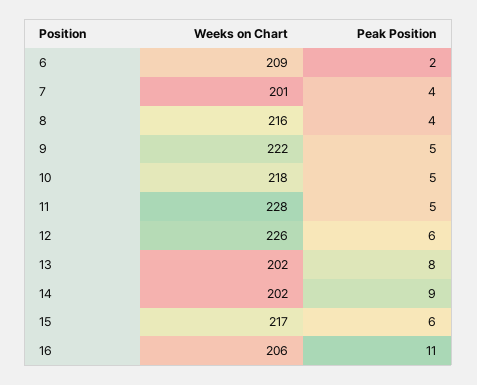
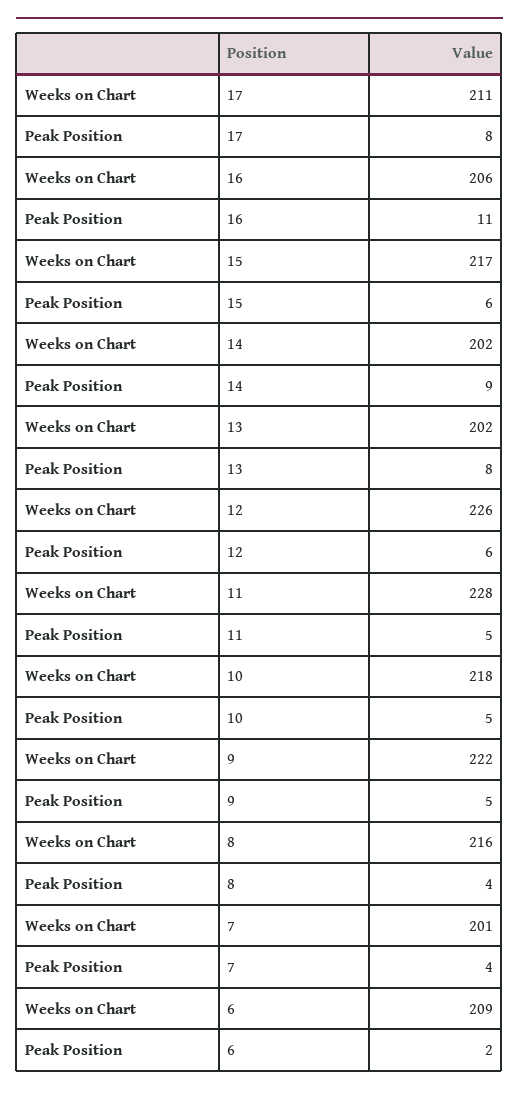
Weeks on Chart, 17: none -> 211
Peak Position, 17: none -> 8

